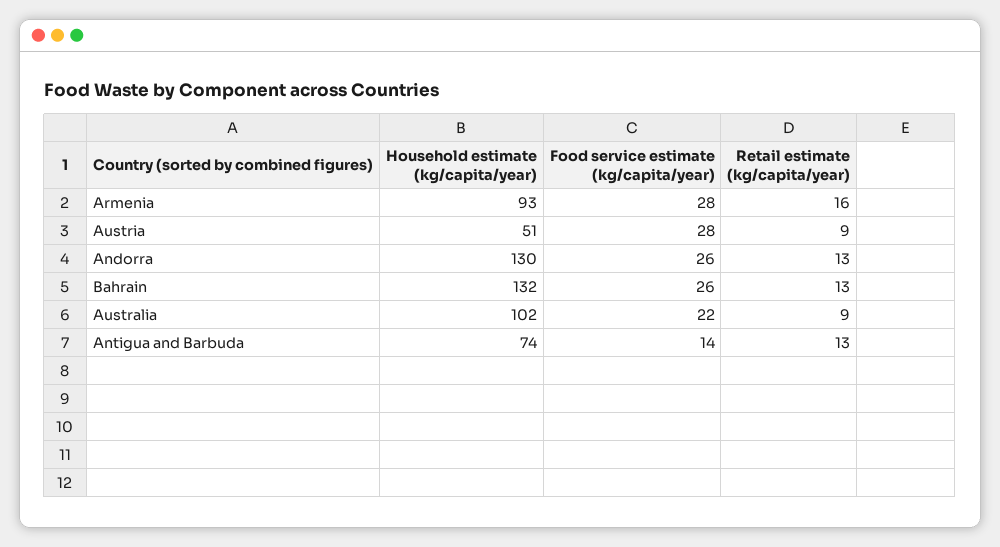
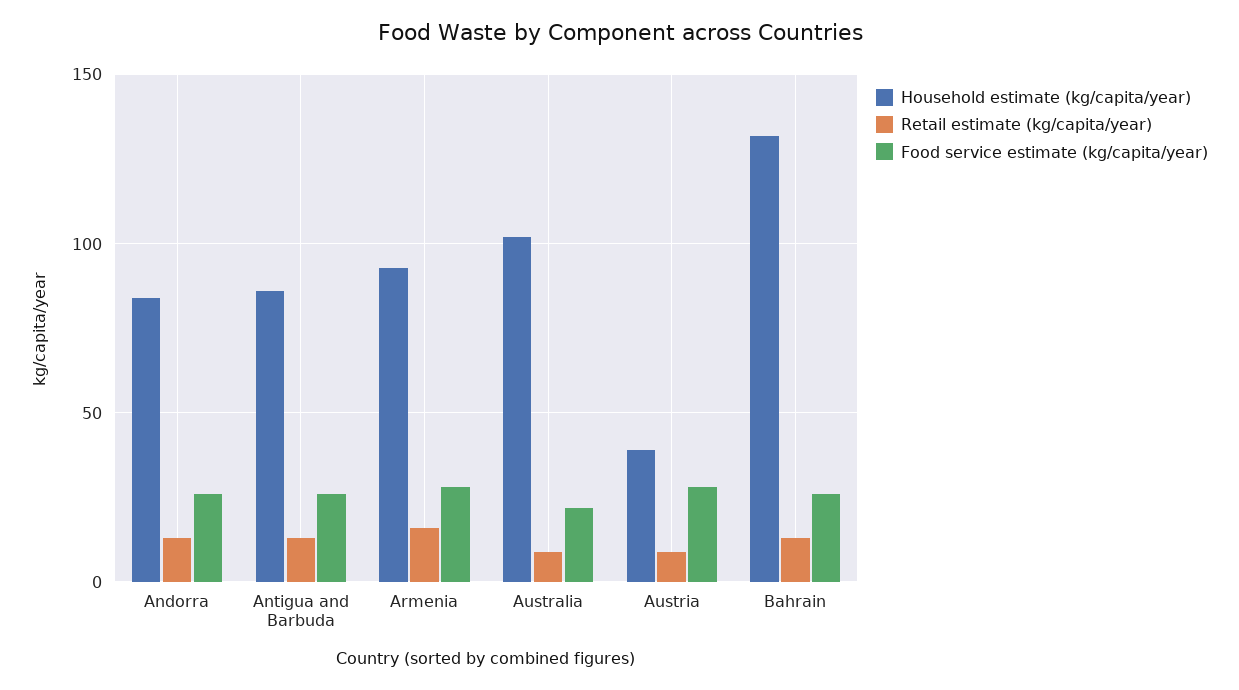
Household estimate (kg/capita/year), Austria: 51 -> 40
Household estimate (kg/capita/year), Andorra: 130 -> 85
Household estimate (kg/capita/year), Antigua and Barbuda: 74 -> 85
Food service estimate (kg/capita/year), Antigua and Barbuda: 14 -> 25

